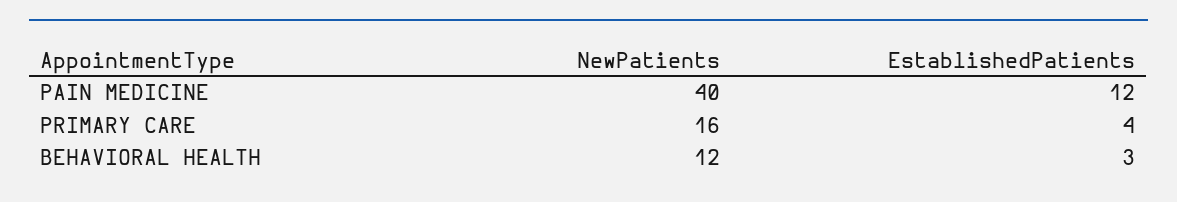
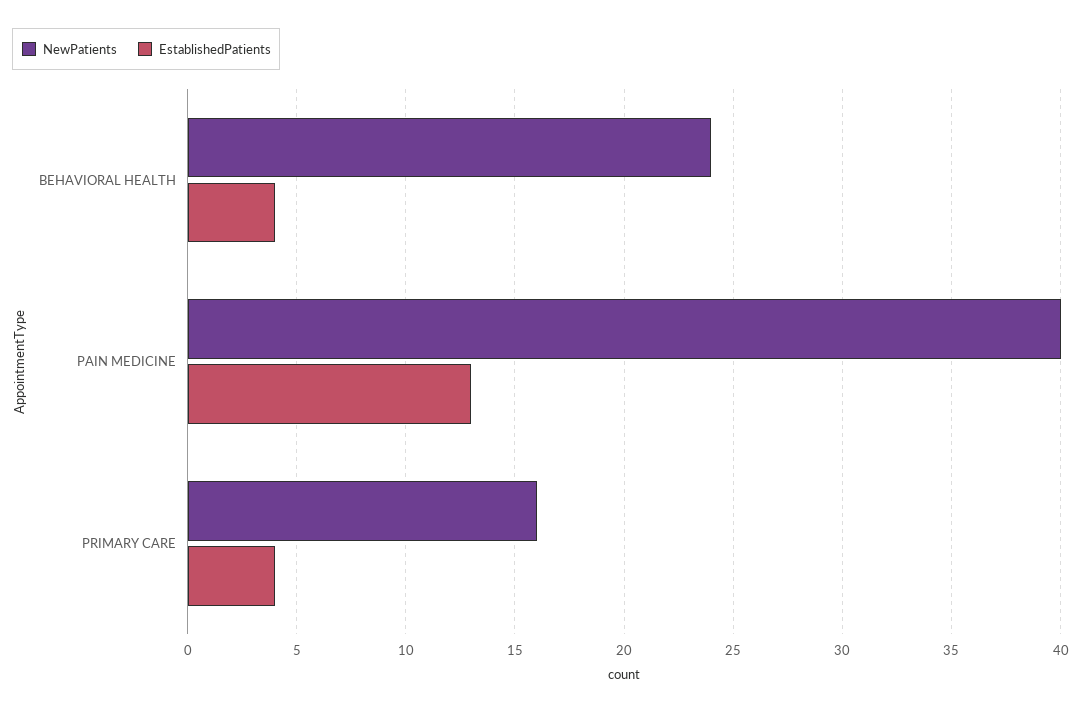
EstablishedPatients, PAIN MEDICINE: 12 -> 13
NewPatients, BEHAVIORAL HEALTH: 12 -> 24
EstablishedPatients, BEHAVIORAL HEALTH: 3 -> 4

